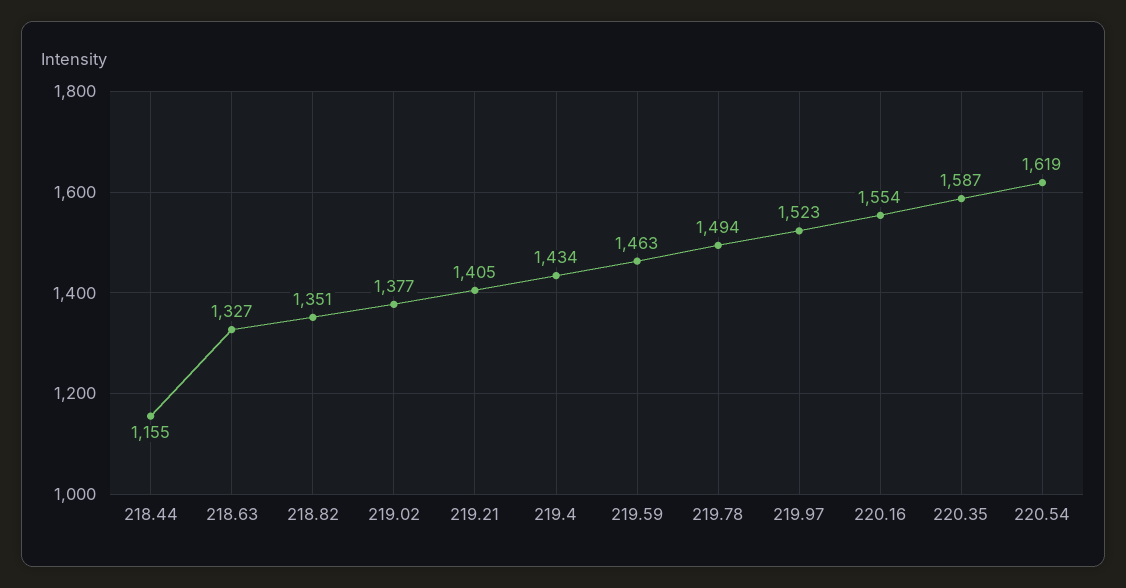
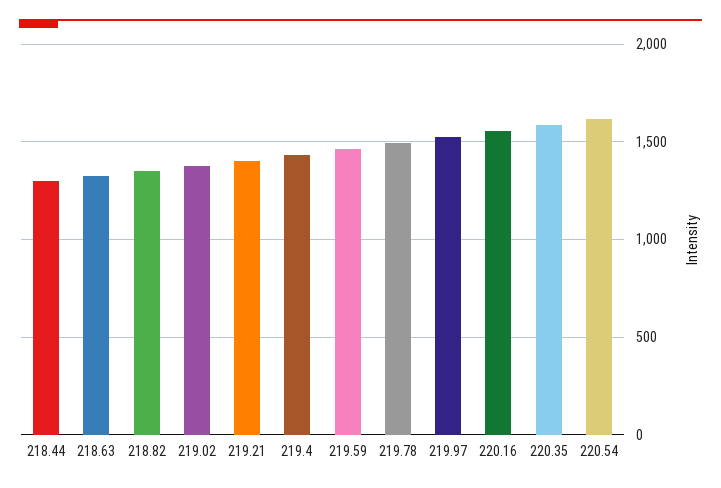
218.44: 1155 -> 1300

